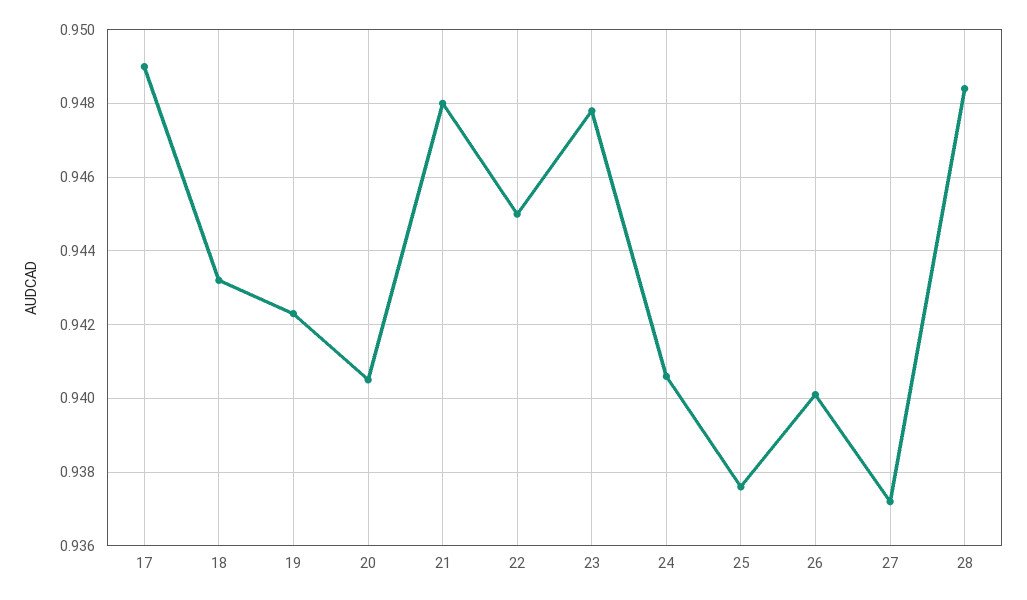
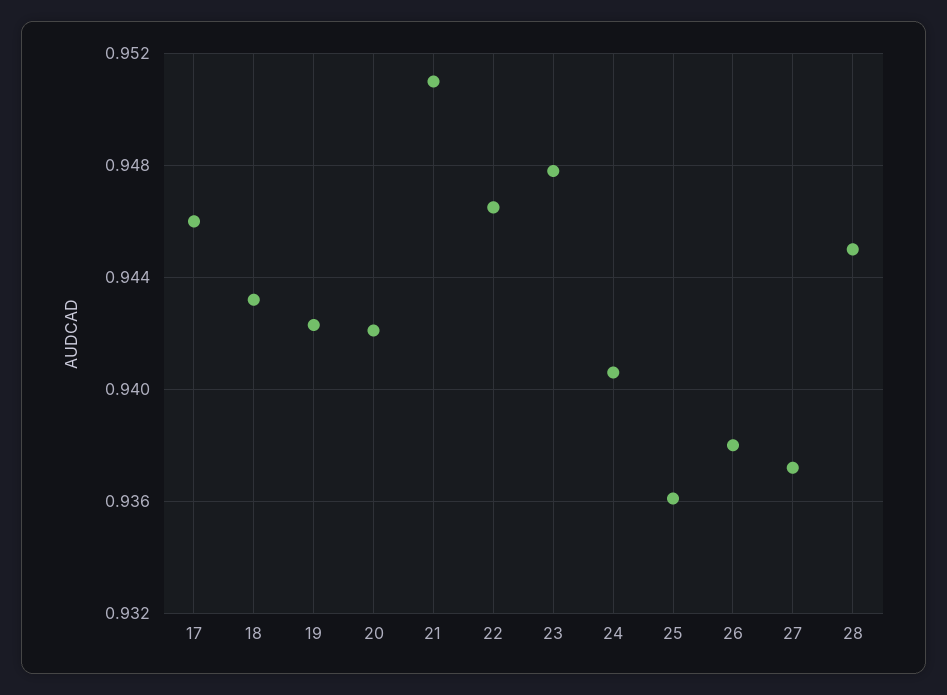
17: 0.949 -> 0.946
20: 0.9405 -> 0.942
21: 0.948 -> 0.951
22: 0.945 -> 0.9465
25: 0.9375 -> 0.936
26: 0.94 -> 0.938
28: 0.9485 -> 0.945

